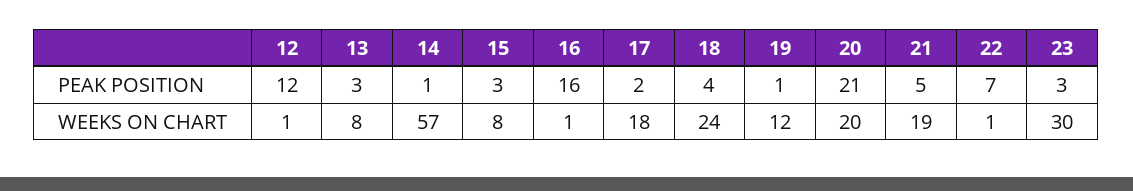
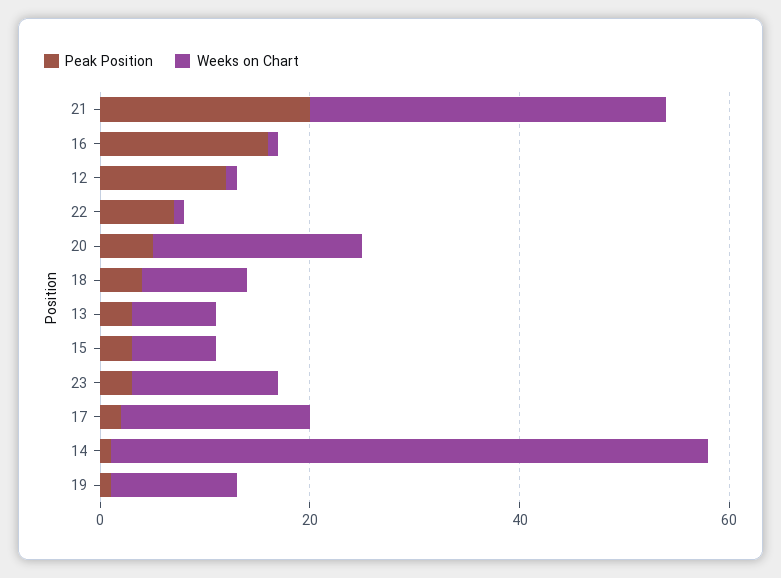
PEAK POSITION, 20: 21 -> 5
PEAK POSITION, 21: 5 -> 20
WEEKS ON CHART, 18: 24 -> 10
WEEKS ON CHART, 21: 19 -> 35
WEEKS ON CHART, 23: 30 -> 15

